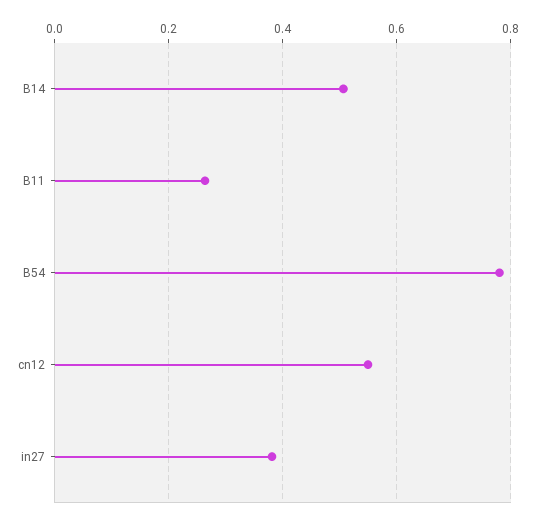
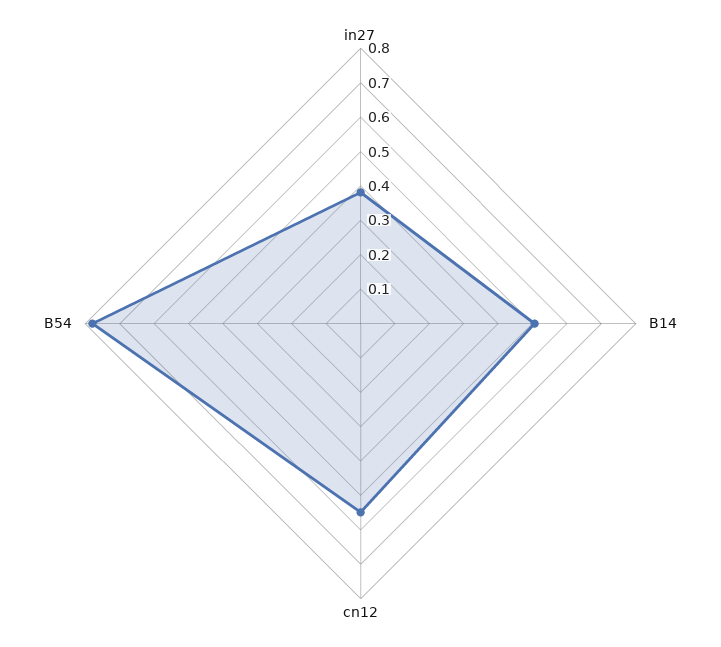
B11: 0.26 -> none

